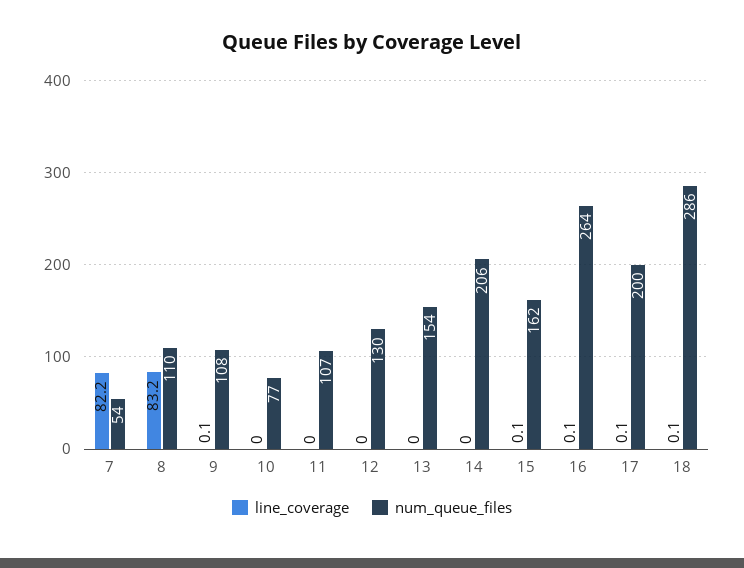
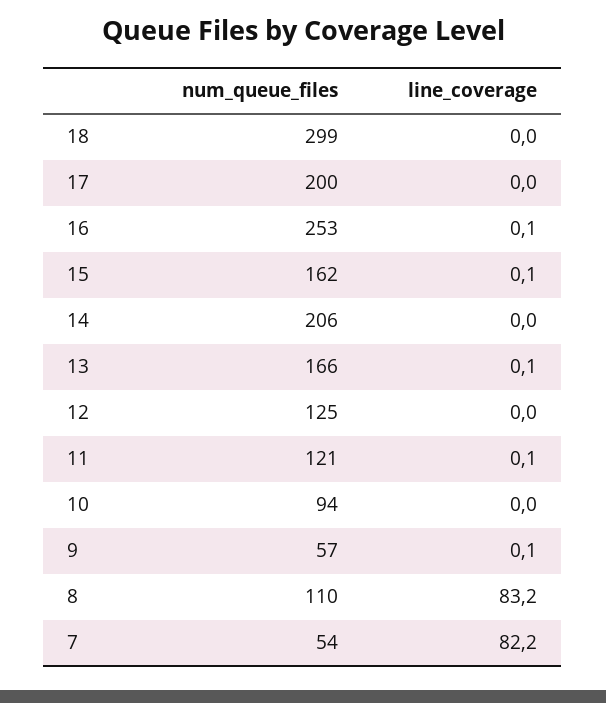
num_queue_files, 9: 108 -> 57
num_queue_files, 10: 77 -> 94
line_coverage, 11: 0 -> 0.1
num_queue_files, 11: 107 -> 121
num_queue_files, 12: 130 -> 125
line_coverage, 13: 0 -> 0.1
num_queue_files, 13: 154 -> 166
num_queue_files, 16: 264 -> 253
line_coverage, 17: 0.1 -> 0
line_coverage, 18: 0.1 -> 0
num_queue_files, 18: 286 -> 299

